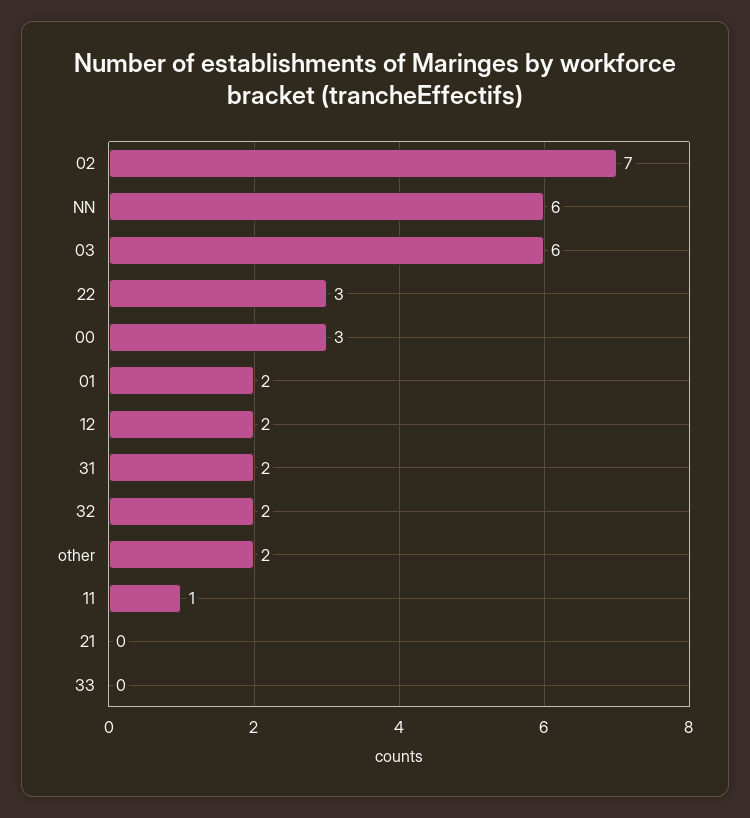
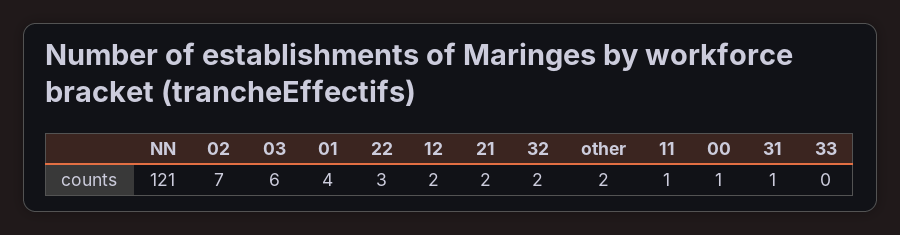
NN: 6 -> 121
00: 3 -> 1
01: 2 -> 4
31: 2 -> 1
21: 0 -> 2

